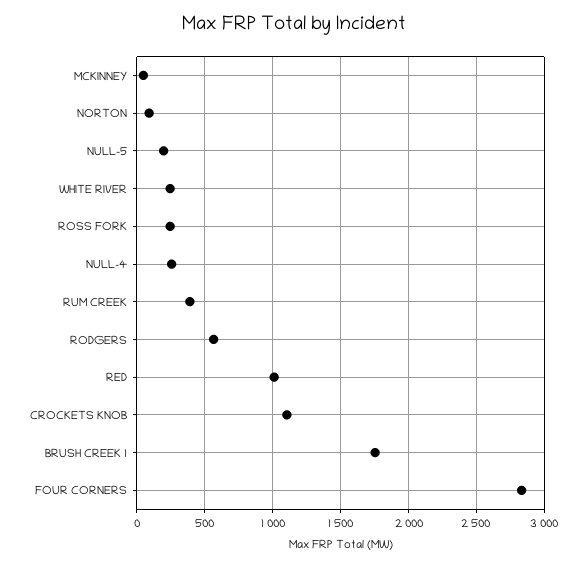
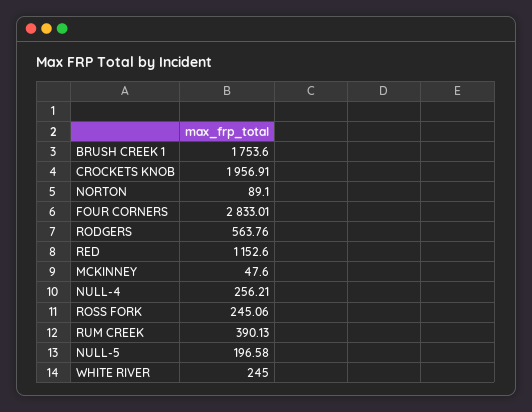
RED: 1000 -> 1152.6
CROCKETS KNOB: 1100 -> 1956.91

